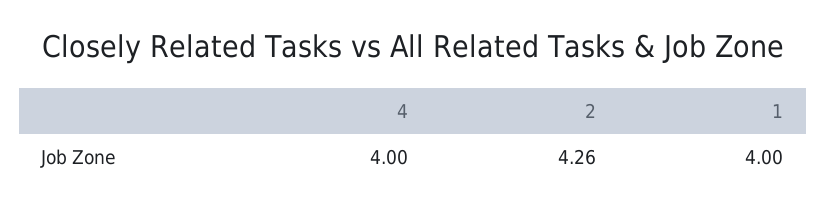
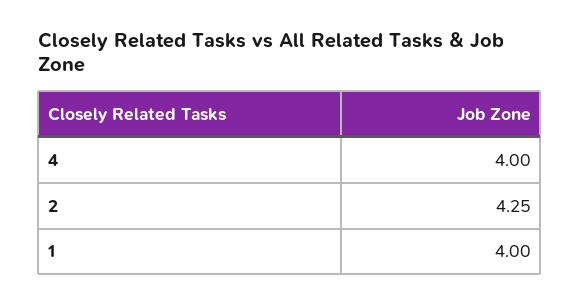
2: 4.26 -> 4.25

